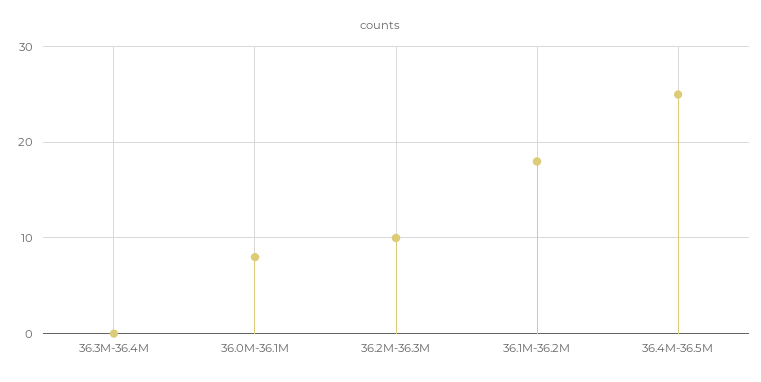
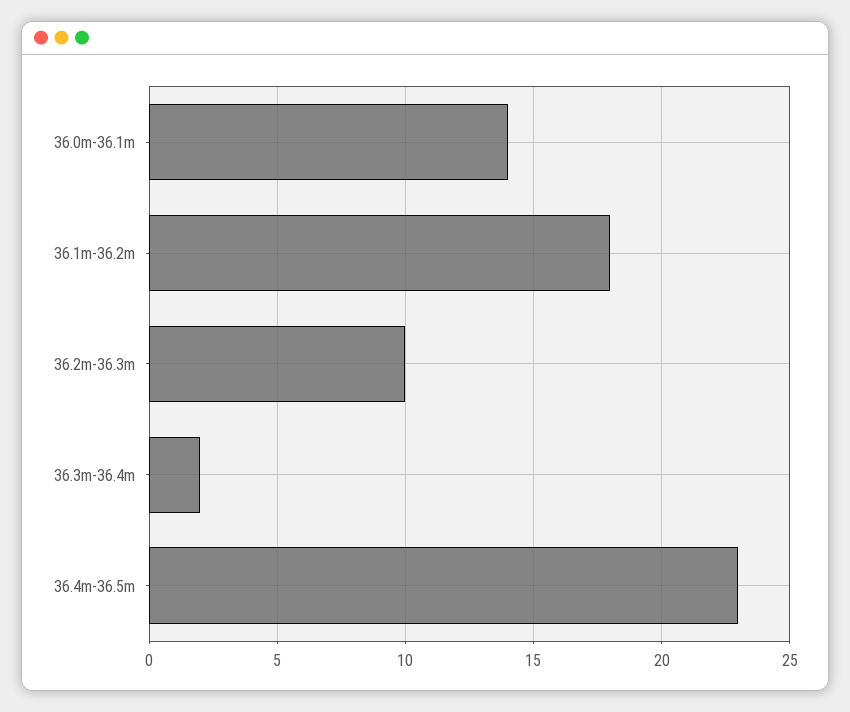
36.3M-36.4M: 0 -> 2
36.0M-36.1M: 8 -> 14
36.4M-36.5M: 25 -> 23

